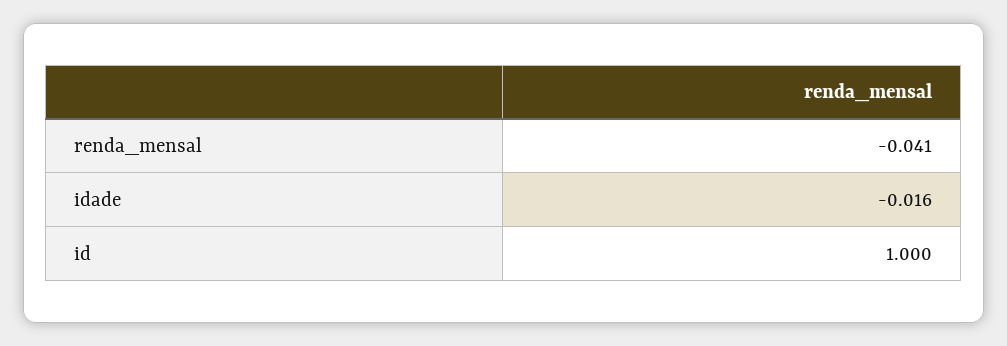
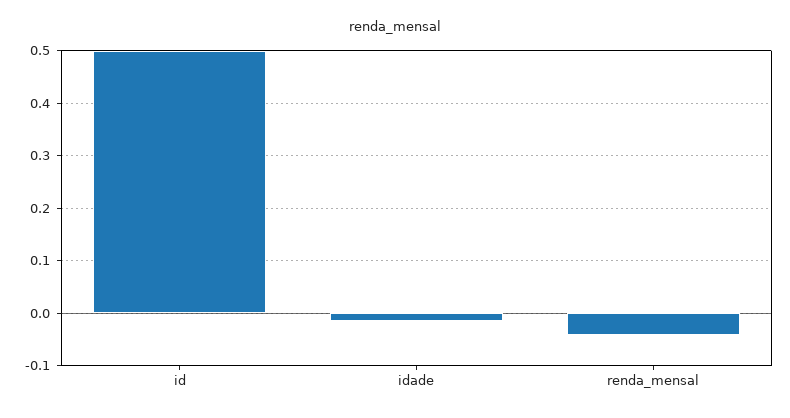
id: 1 -> 0.5

